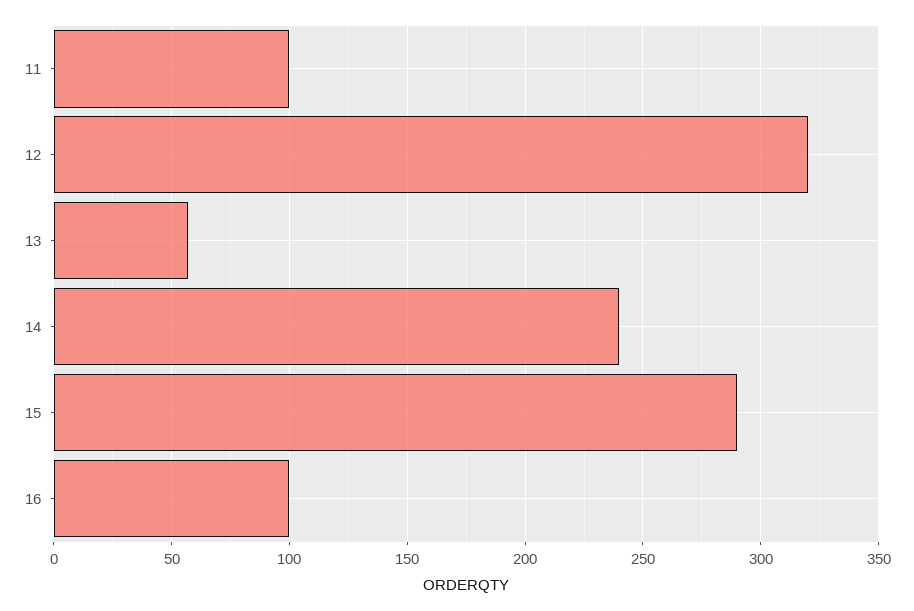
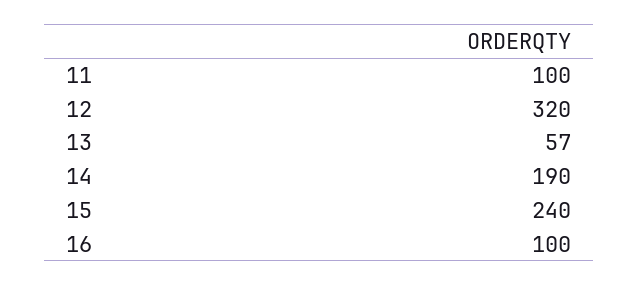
14: 240 -> 190
15: 290 -> 240

